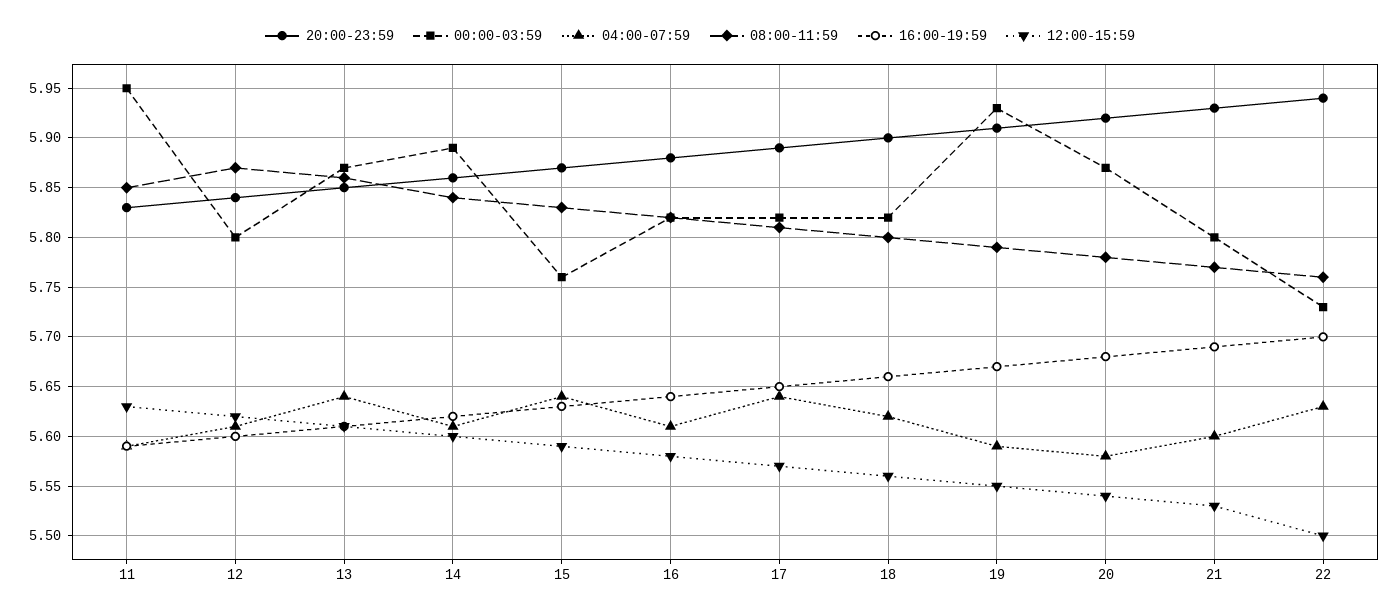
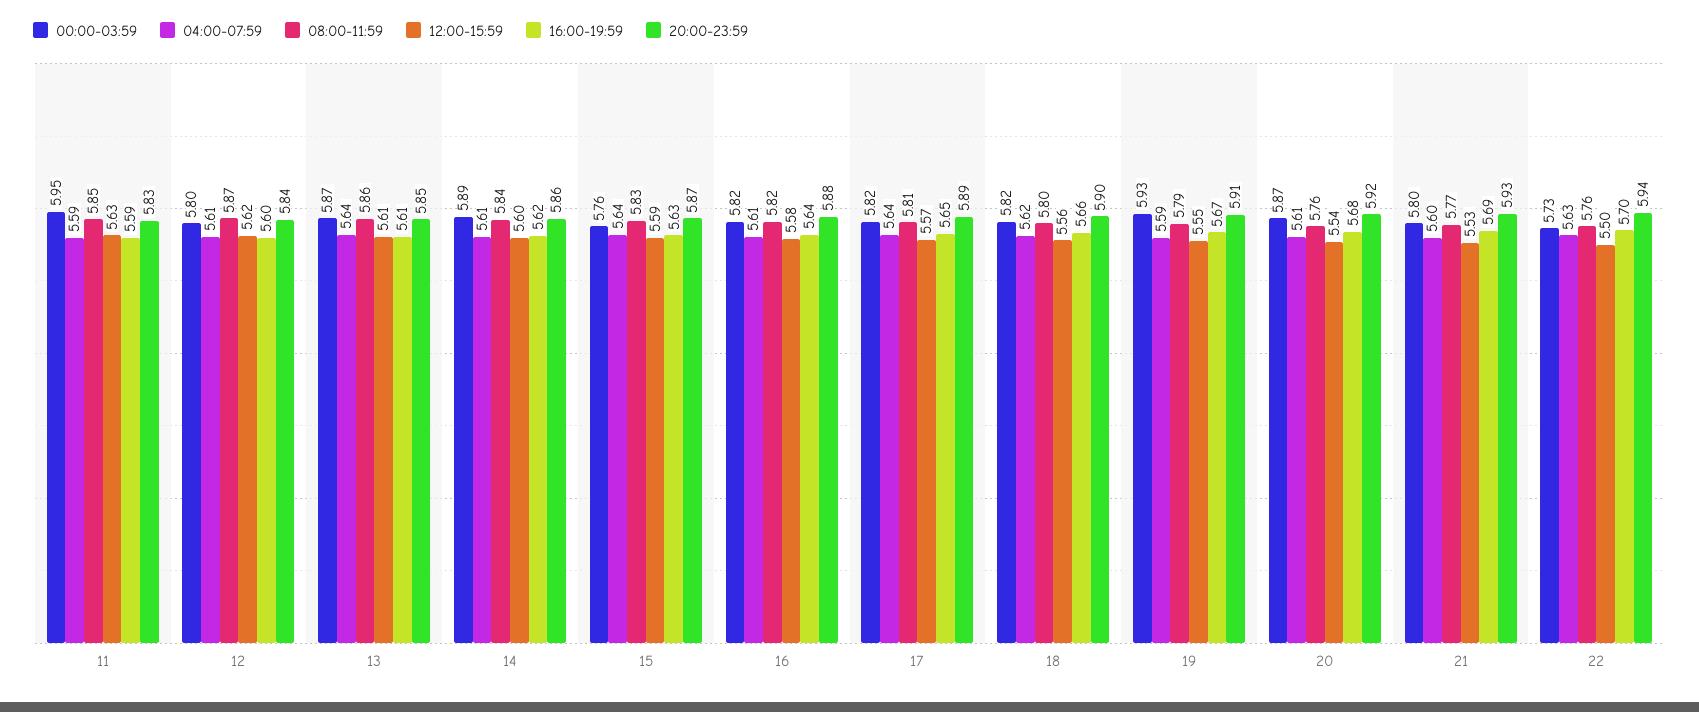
04:00-07:59, 20: 5.58 -> 5.61
08:00-11:59, 20: 5.78 -> 5.76

